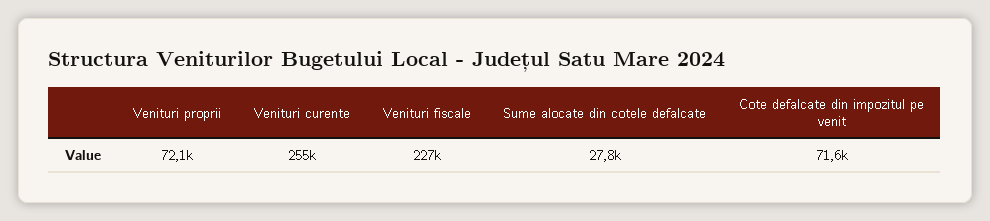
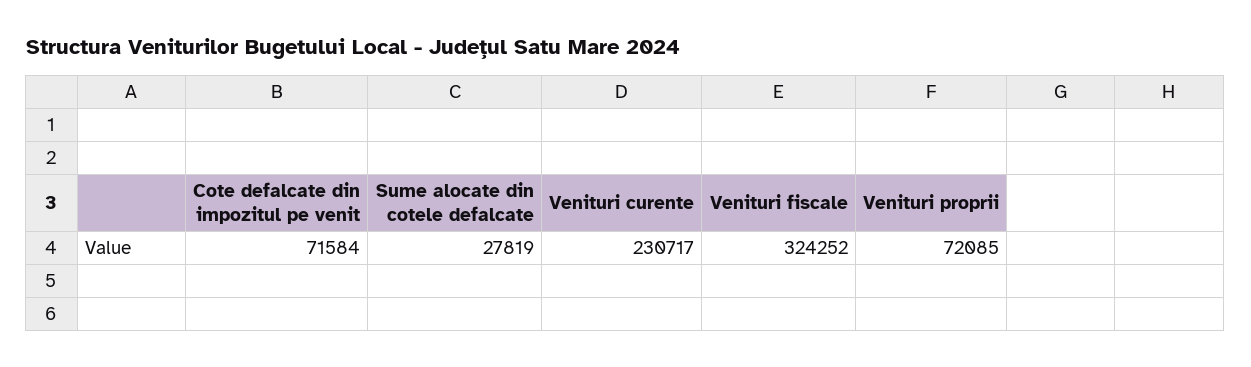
Venituri curente: 255000 -> 230717
Venituri fiscale: 227000 -> 324252

